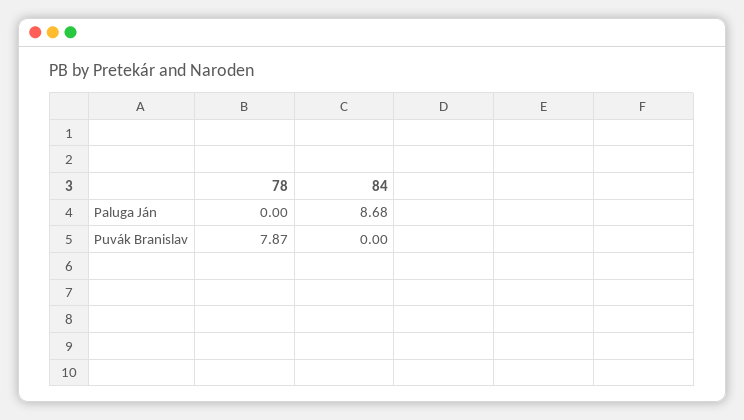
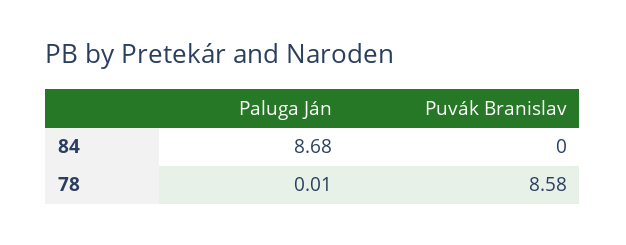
78, Paluga Ján: 0 -> 0.01
78, Puvák Branislav: 7.87 -> 8.58

